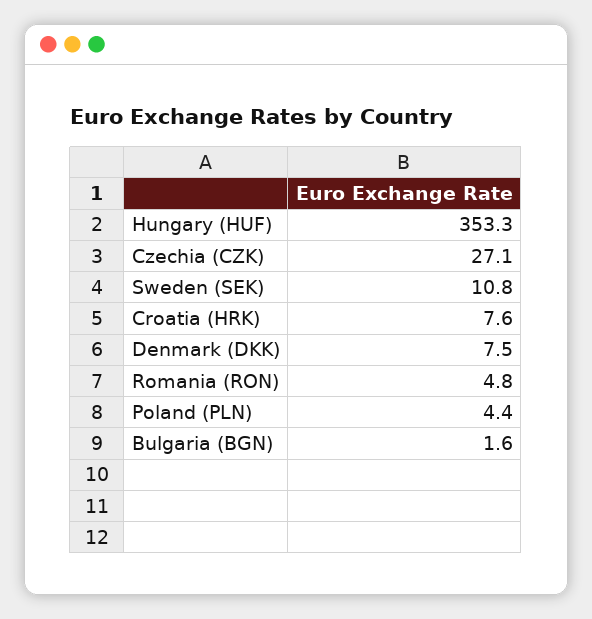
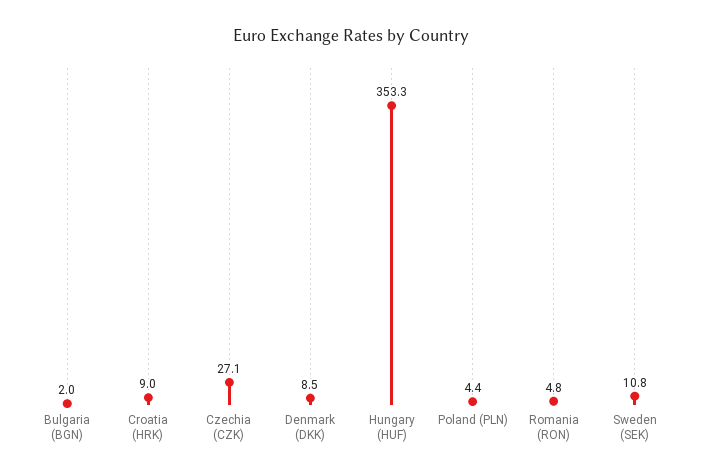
Croatia (HRK): 7.6 -> 9
Denmark (DKK): 7.5 -> 8.5
Bulgaria (BGN): 1.6 -> 2

